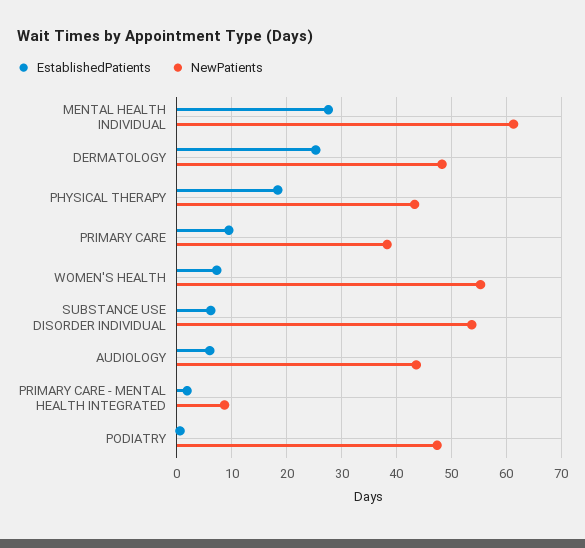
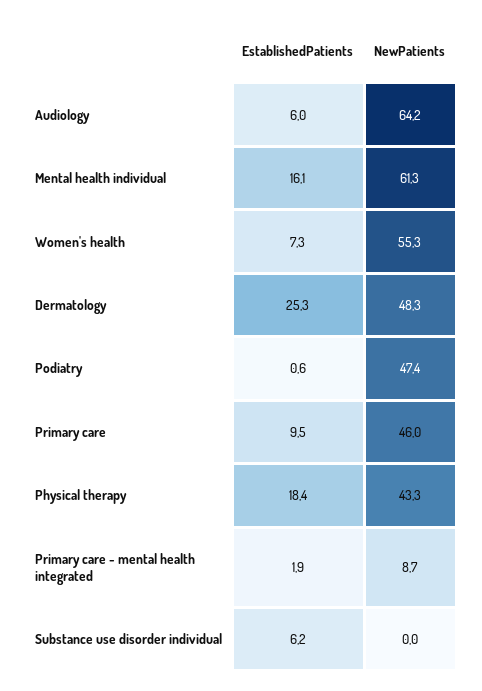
EstablishedPatients, MENTAL HEALTH INDIVIDUAL: 28 -> 16.1
NewPatients, PRIMARY CARE: 38 -> 46
NewPatients, SUBSTANCE USE DISORDER INDIVIDUAL: 54 -> 0
NewPatients, AUDIOLOGY: 44 -> 64.2

